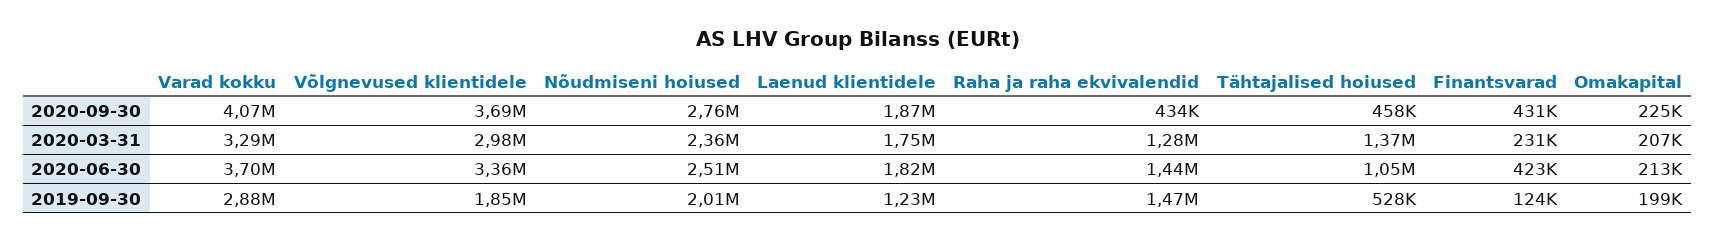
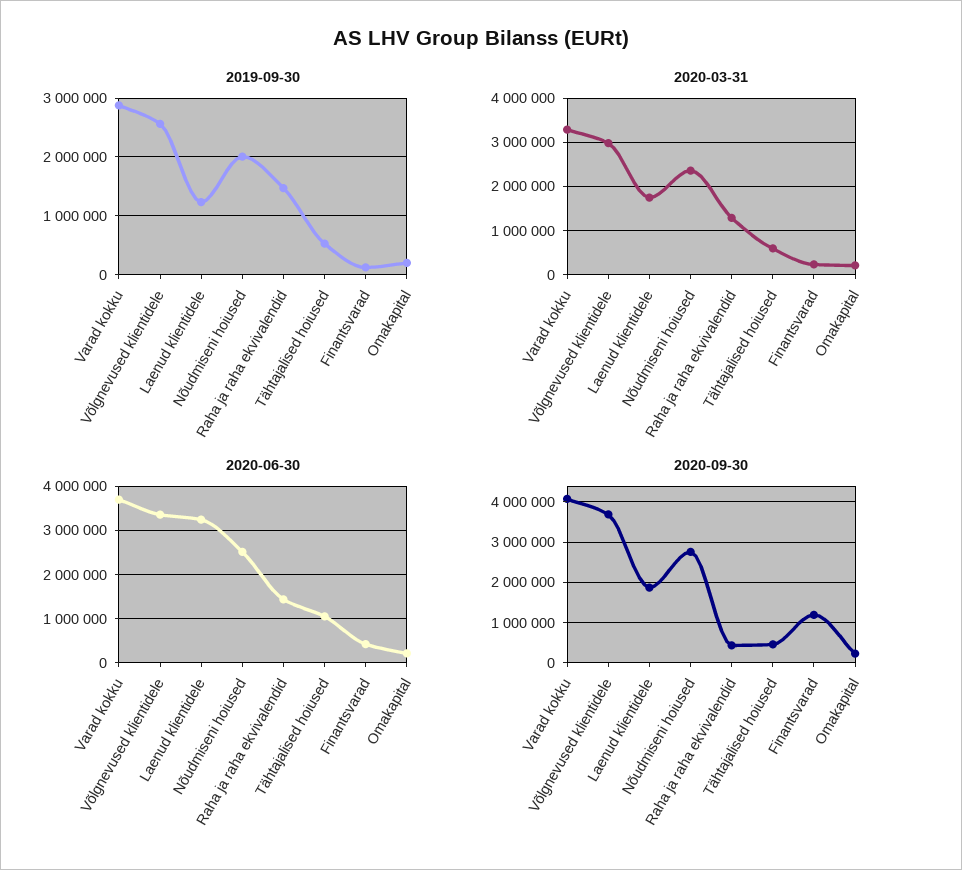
2020-09-30, Finantsvarad: 431000 -> 1200000
2020-03-31, Tähtajalised hoiused: 1370000 -> 600000
2020-06-30, Laenud klientidele: 1820000 -> 3200000
2019-09-30, Võlgnevused klientidele: 1850000 -> 2600000

